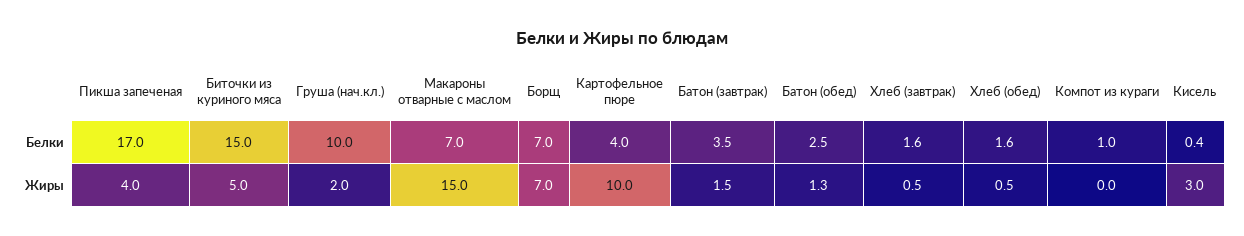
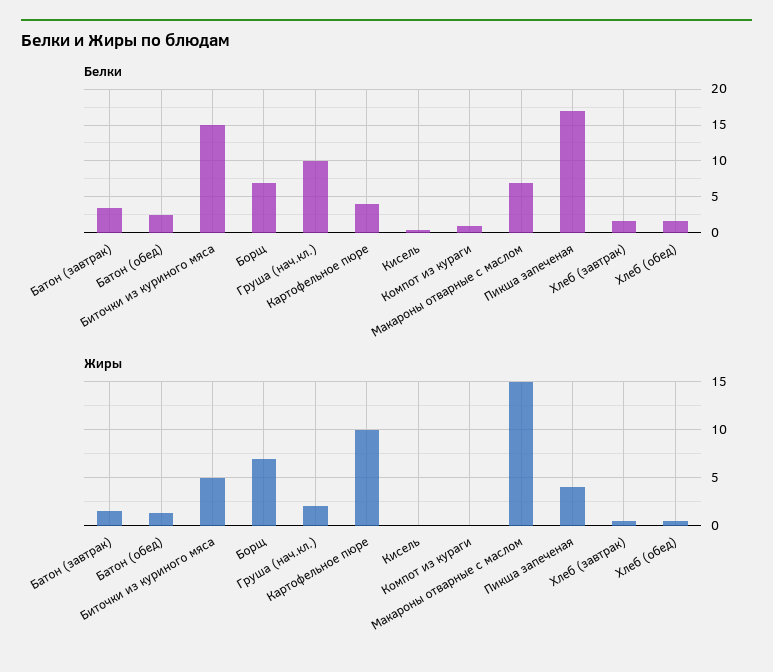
Жиры, Кисель: 3 -> 0

